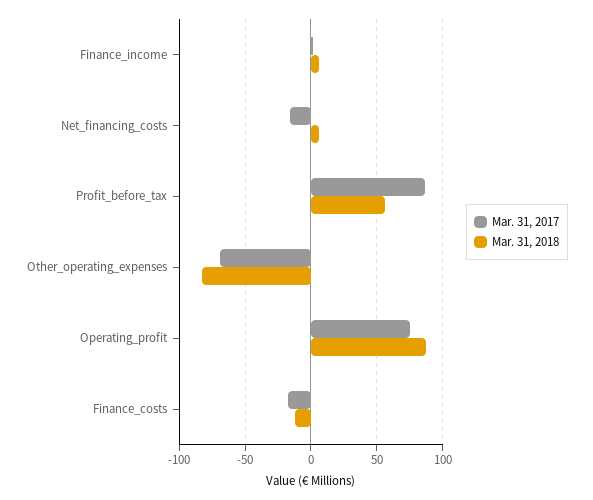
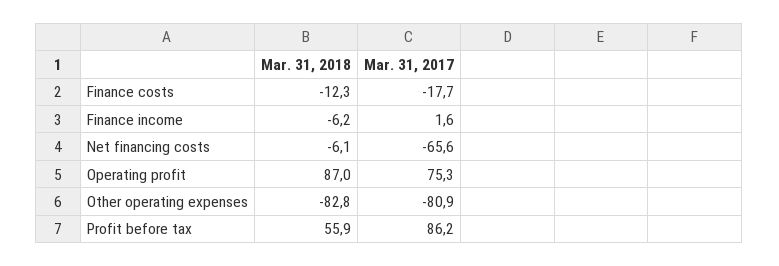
Mar. 31, 2018, Finance_income: 5 -> -6.2
Mar. 31, 2017, Net_financing_costs: -15 -> -65.6
Mar. 31, 2018, Net_financing_costs: 5 -> -6.1
Mar. 31, 2017, Other_operating_expenses: -70 -> -80.9

